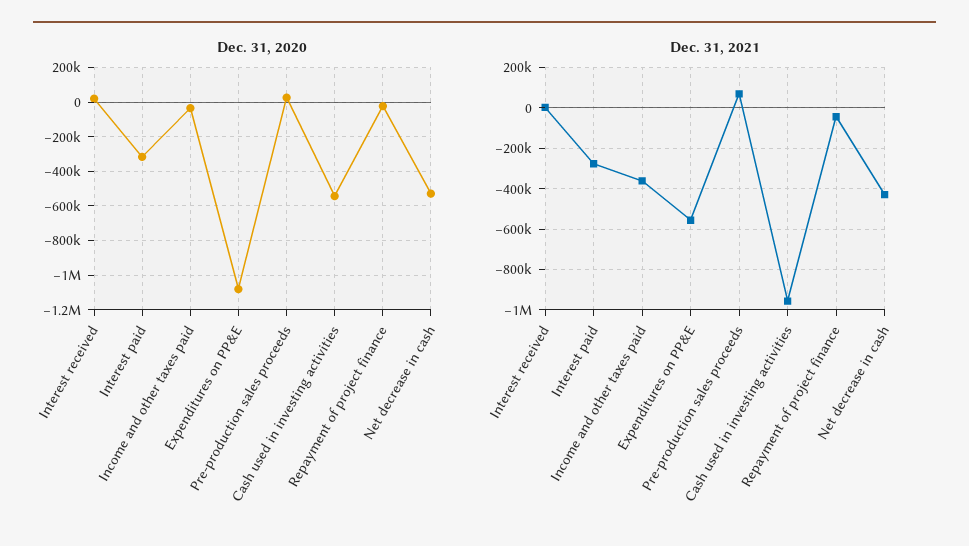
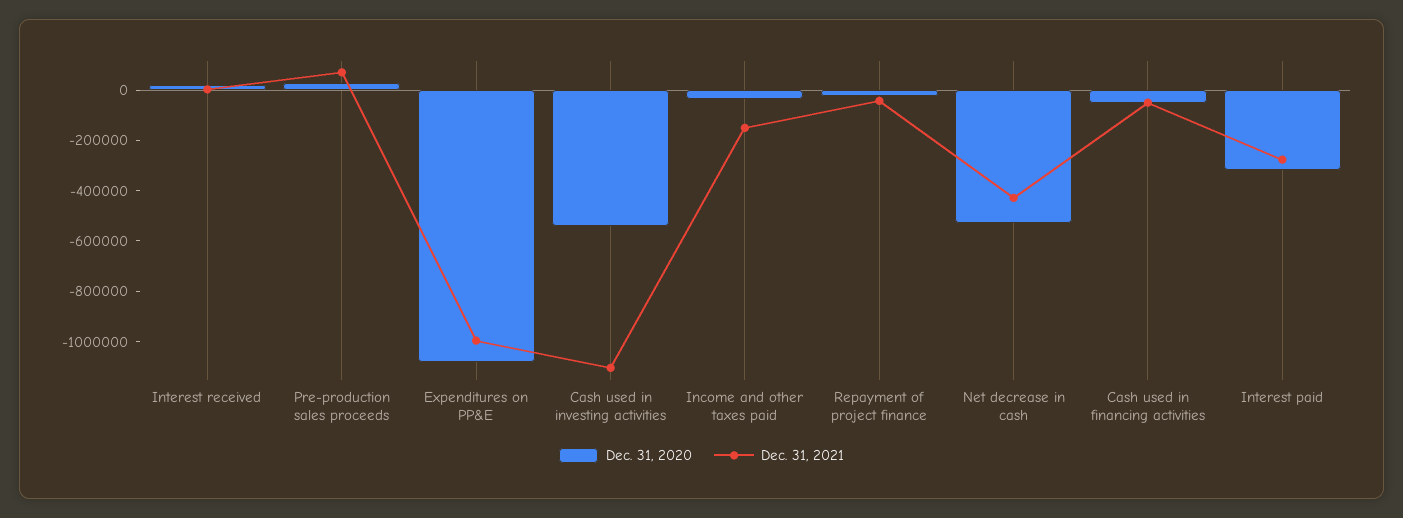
Dec. 31, 2021, Income and other taxes paid: -350000 -> -150000
Dec. 31, 2021, Expenditures on PP&E: -550000 -> -1000000
Dec. 31, 2021, Cash used in investing activities: -950000 -> -1100000
Dec. 31, 2020, Cash used in financing activities: none -> -50000
Dec. 31, 2021, Cash used in financing activities: none -> -50000

